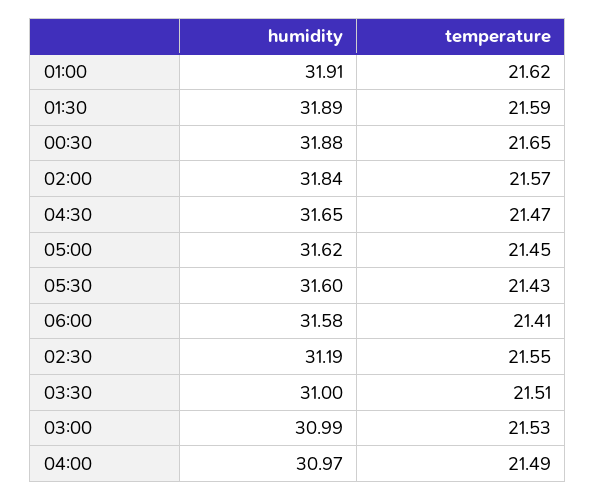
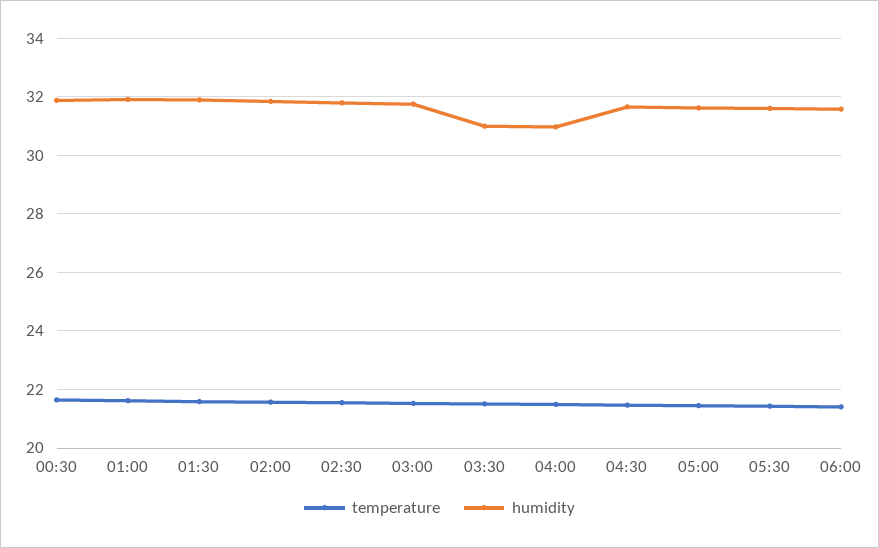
humidity, 02:30: 31.19 -> 31.75
humidity, 03:00: 30.99 -> 31.75

